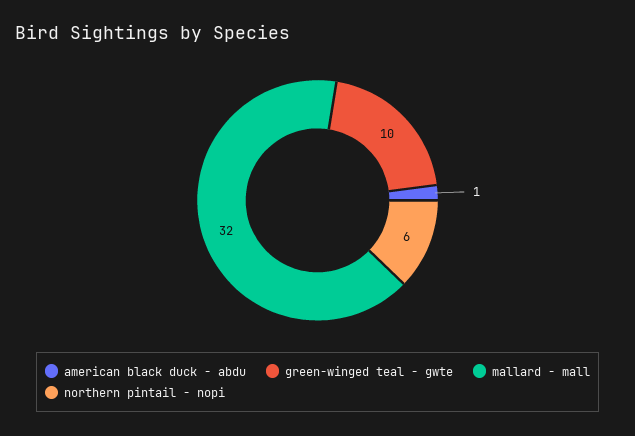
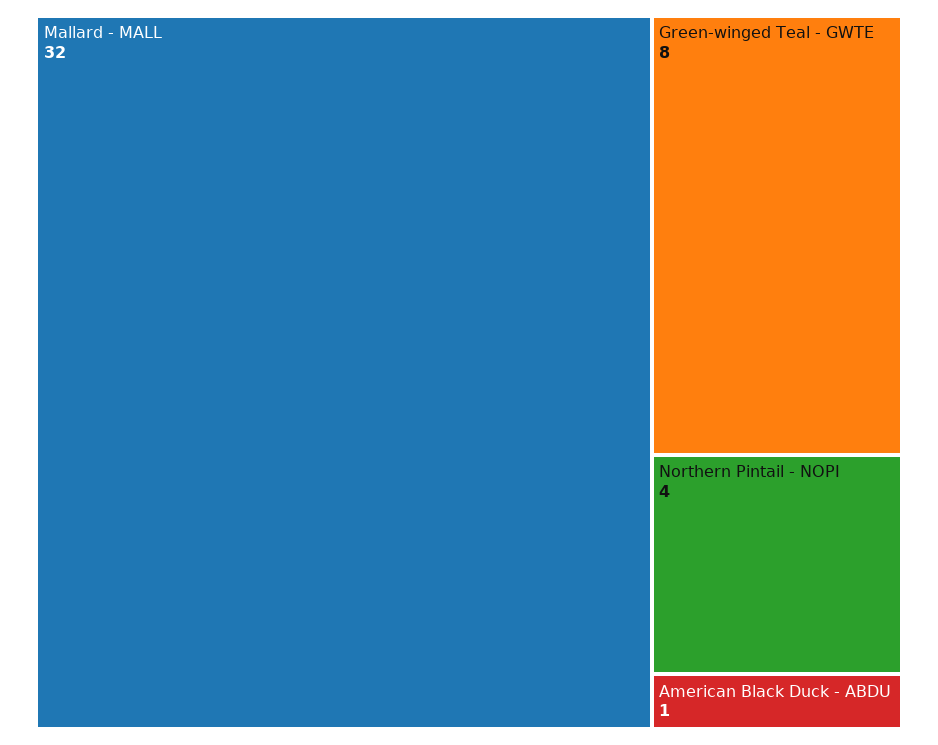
green-winged teal - gwte: 10 -> 8
northern pintail - nopi: 6 -> 4

